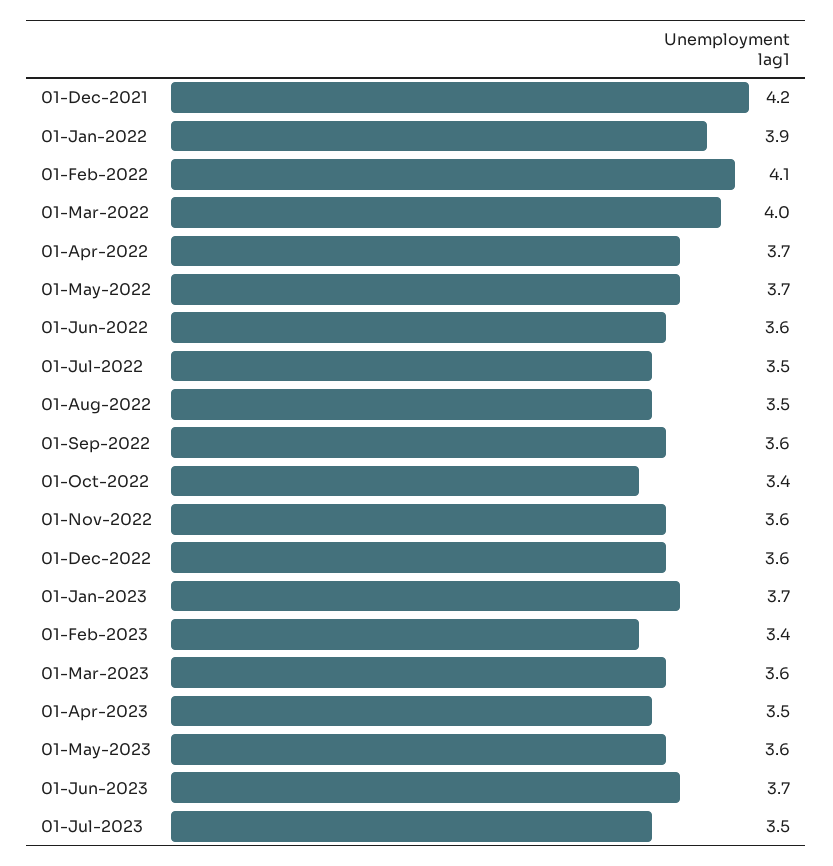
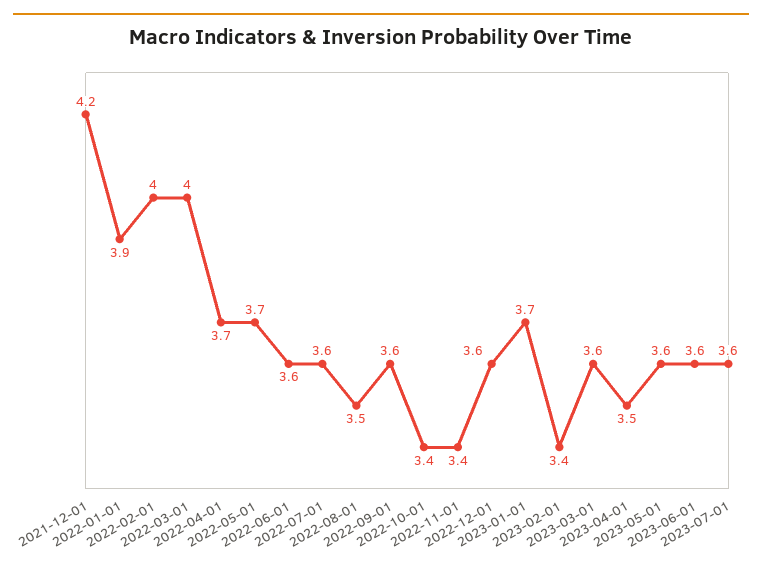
01-Feb-2022: 4.1 -> 4
01-Jul-2022: 3.5 -> 3.6
01-Nov-2022: 3.6 -> 3.4
01-Jun-2023: 3.7 -> 3.6
01-Jul-2023: 3.5 -> 3.6

